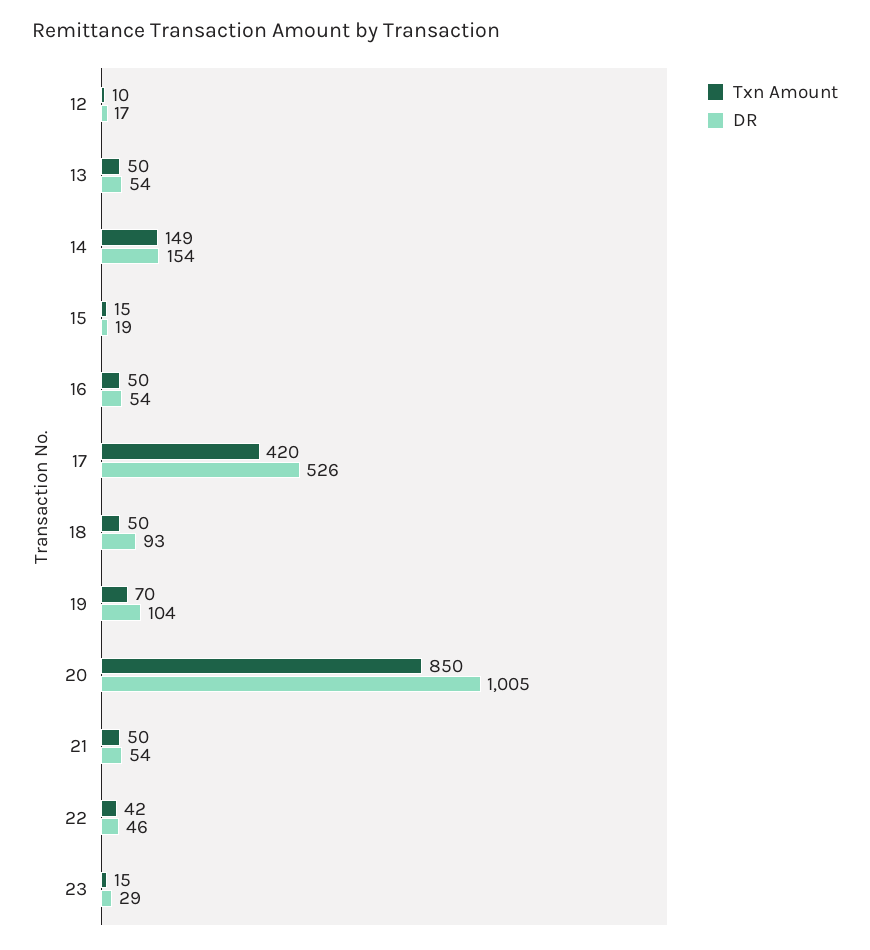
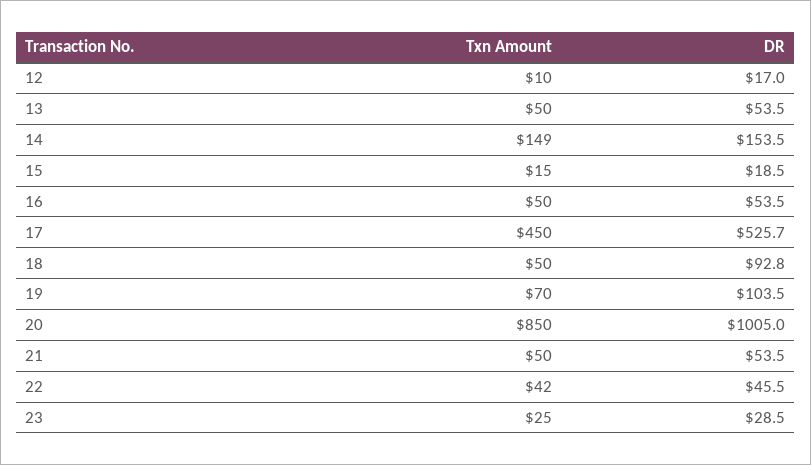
Txn Amount, 17: 420 -> 450
Txn Amount, 23: 15 -> 25

